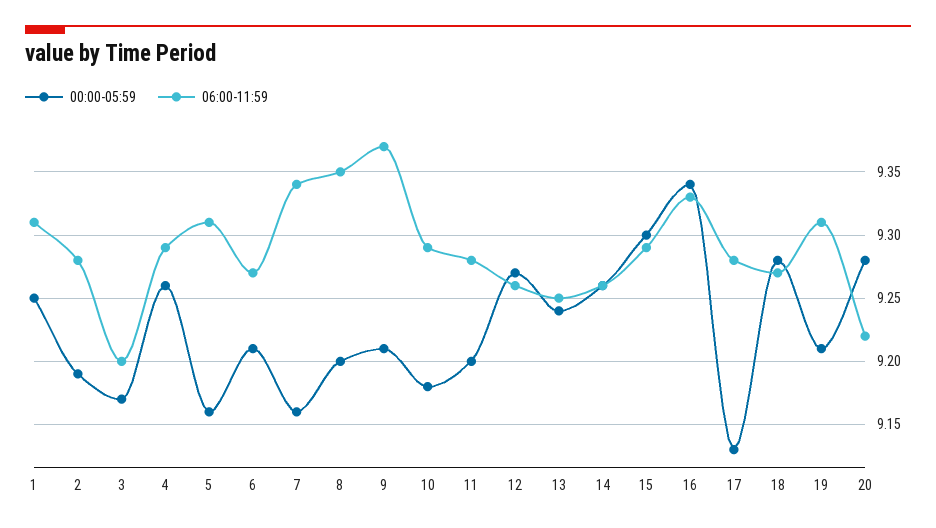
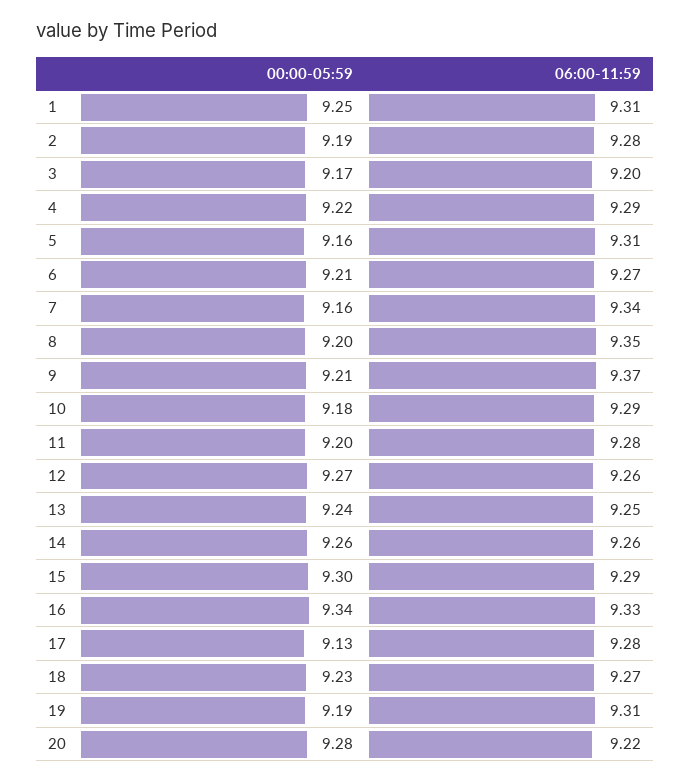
00:00-05:59, 4: 9.26 -> 9.22
00:00-05:59, 18: 9.28 -> 9.23
00:00-05:59, 19: 9.21 -> 9.19

